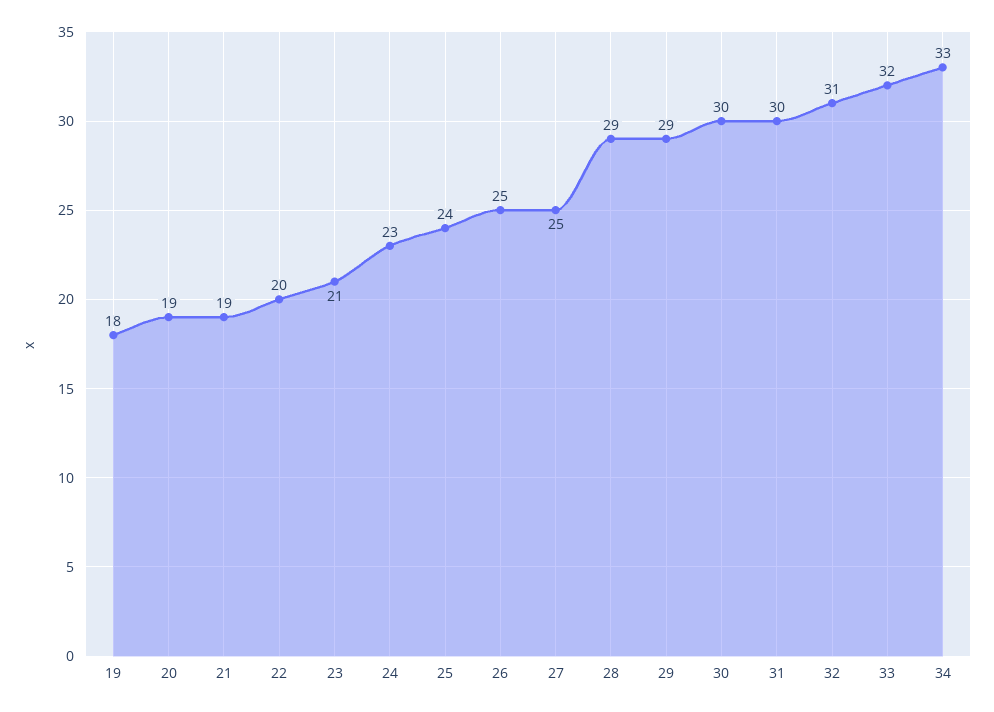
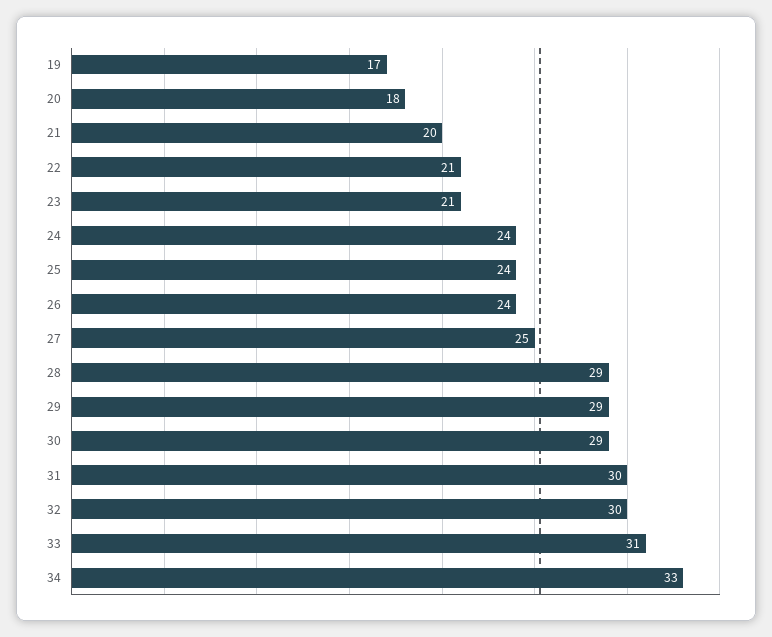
19: 18 -> 17
20: 19 -> 18
21: 19 -> 20
22: 20 -> 21
24: 23 -> 24
26: 25 -> 24
30: 30 -> 29
32: 31 -> 30
33: 32 -> 31

